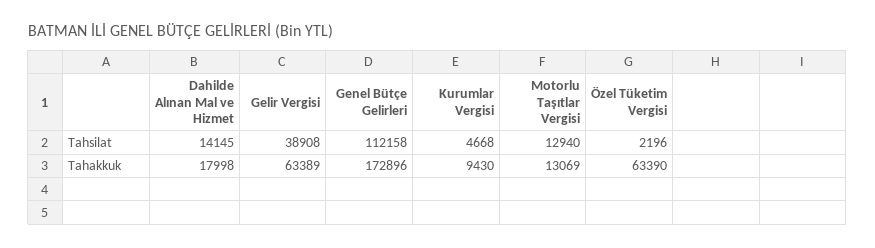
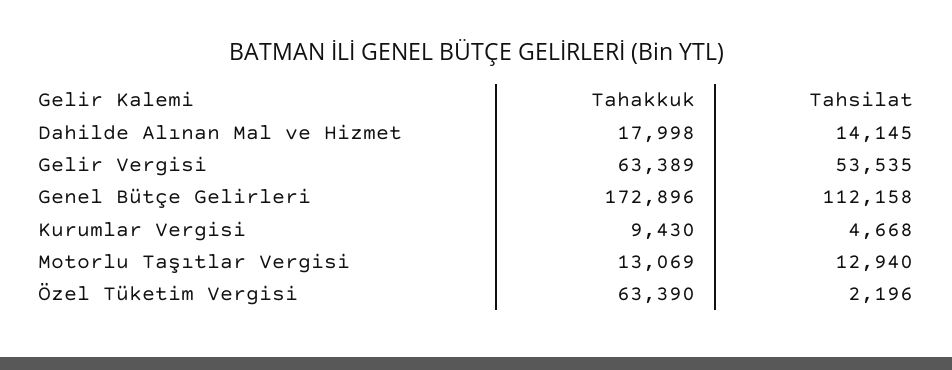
Gelir Vergisi, Tahsilat: 38908 -> 53535

